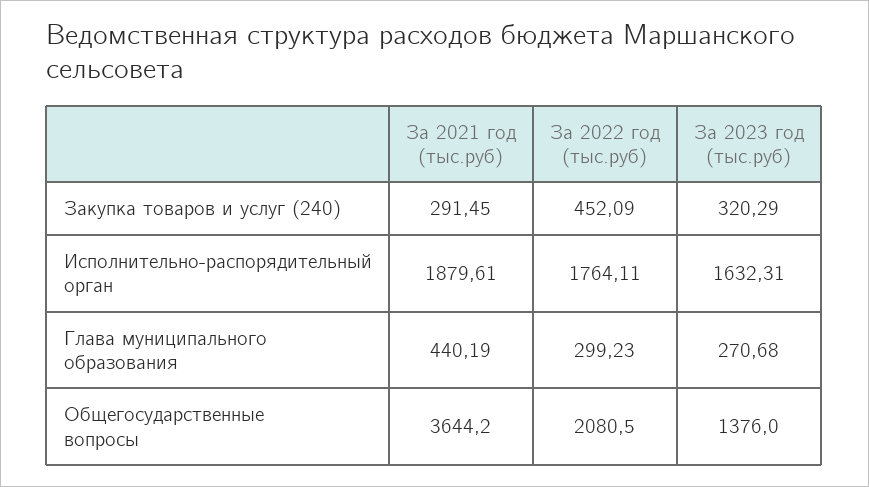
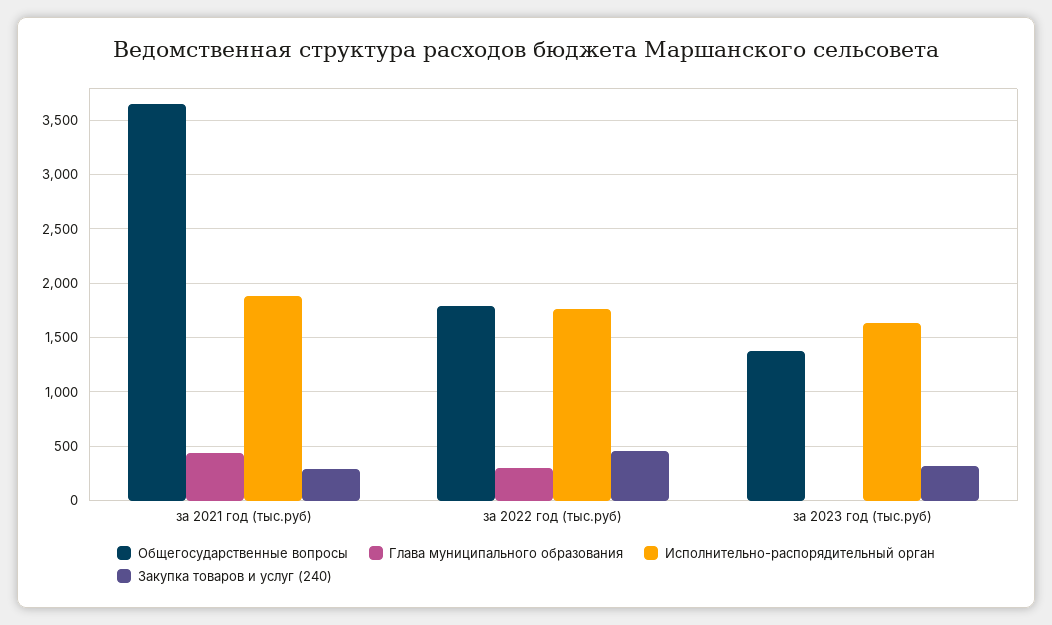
Глава муниципального образования, За 2023 год (тыс.руб): 270.68 -> 0
Общегосударственные вопросы, За 2022 год (тыс.руб): 2080.5 -> 1800

